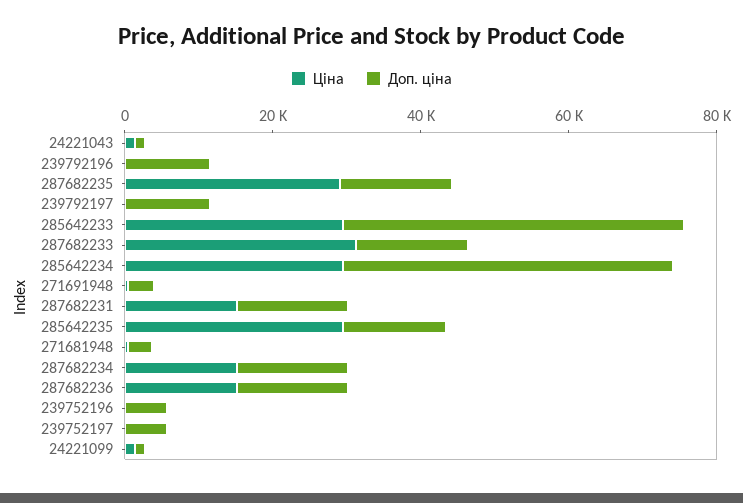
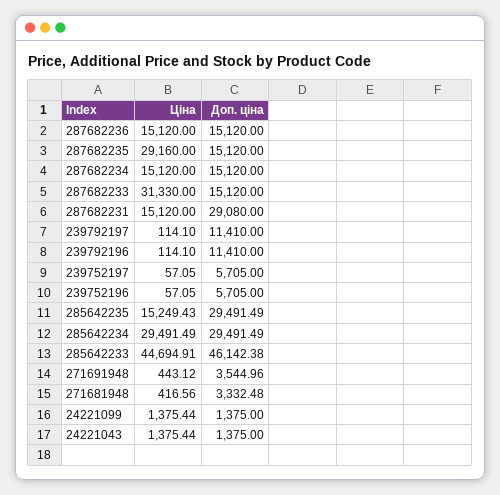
Ціна, 285642233: 30000 -> 44694.91
Доп. ціна, 285642234: 45000 -> 29491.49
Доп. ціна, 287682231: 15000 -> 29080
Ціна, 285642235: 30000 -> 15249.43
Доп. ціна, 285642235: 15000 -> 29491.49

